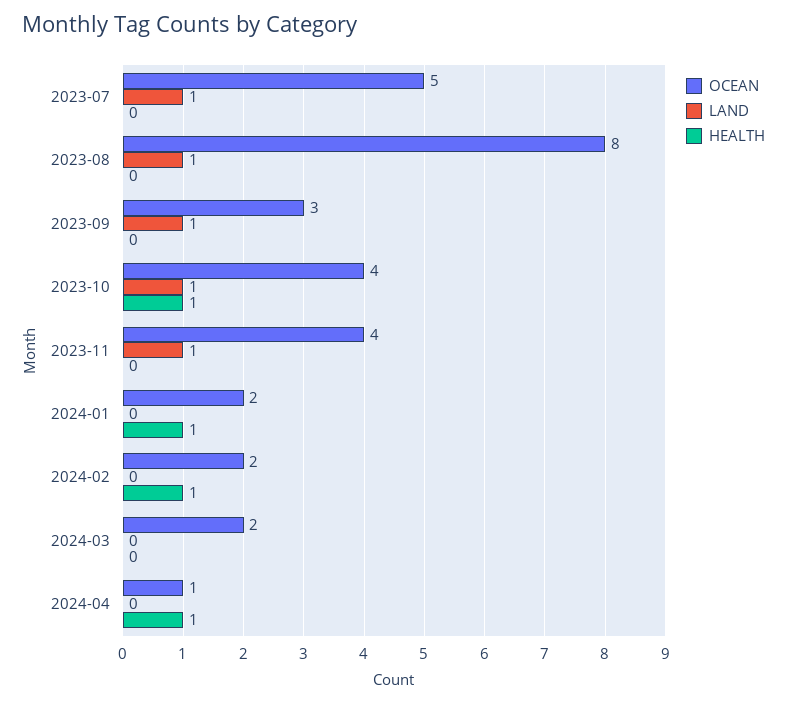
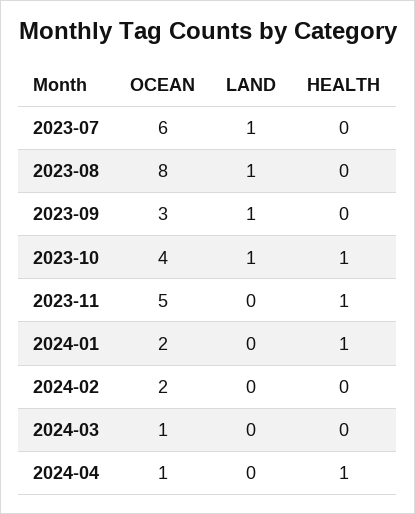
OCEAN, 2023-07: 5 -> 6
OCEAN, 2023-11: 4 -> 5
LAND, 2023-11: 1 -> 0
HEALTH, 2023-11: 0 -> 1
HEALTH, 2024-02: 1 -> 0
OCEAN, 2024-03: 2 -> 1

